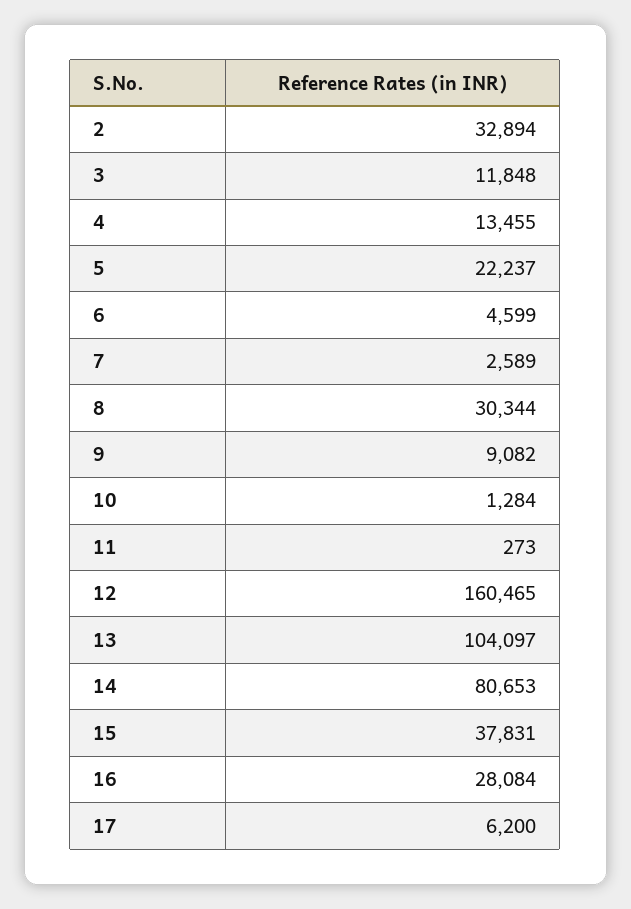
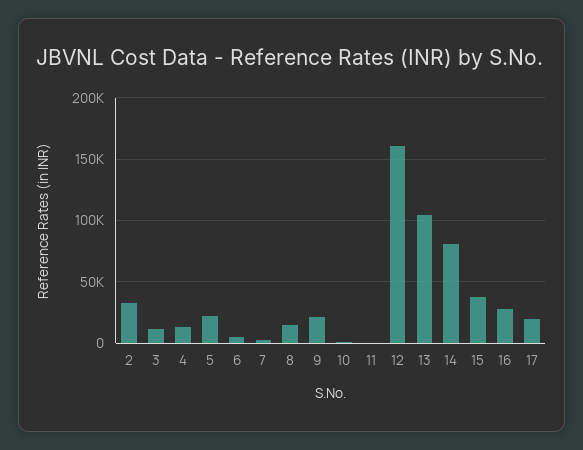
8: 30344 -> 15000
9: 9082 -> 20000
17: 6200 -> 20000

